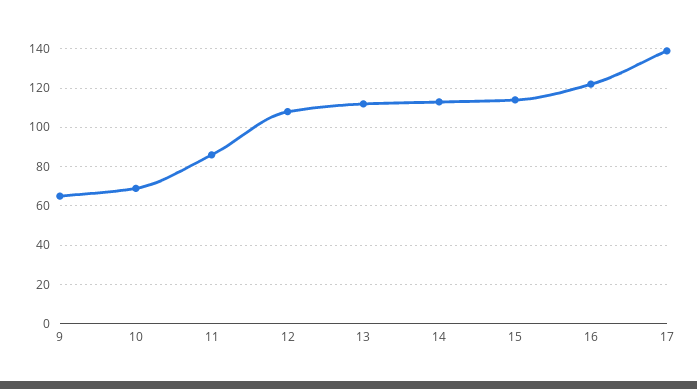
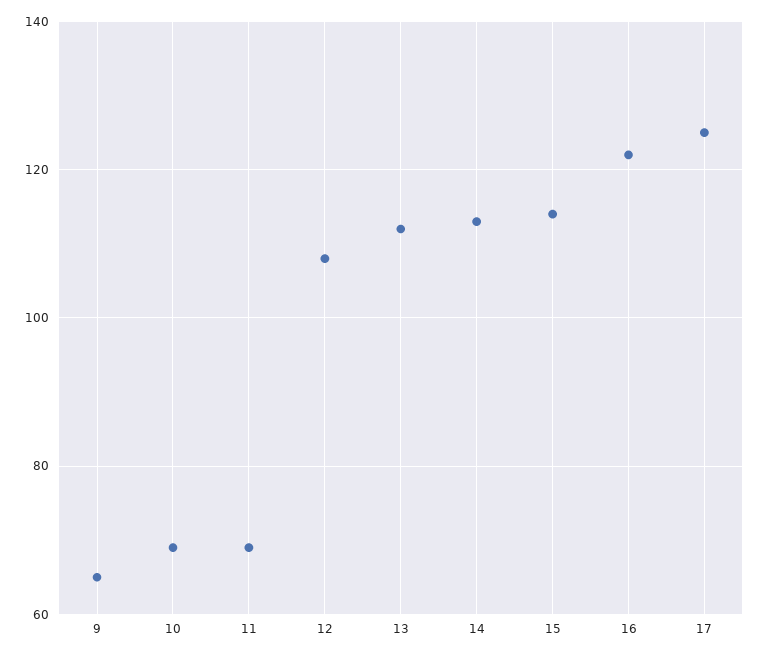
11: 85 -> 70
17: 140 -> 125

